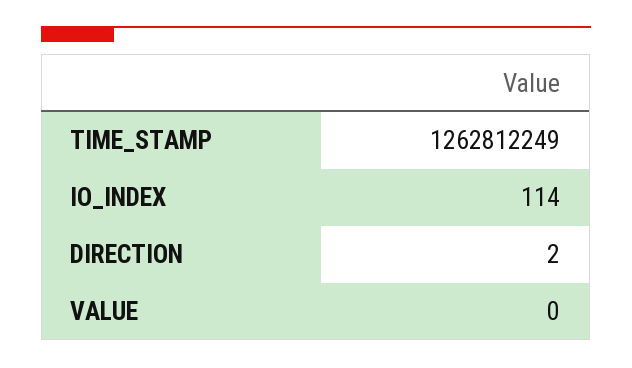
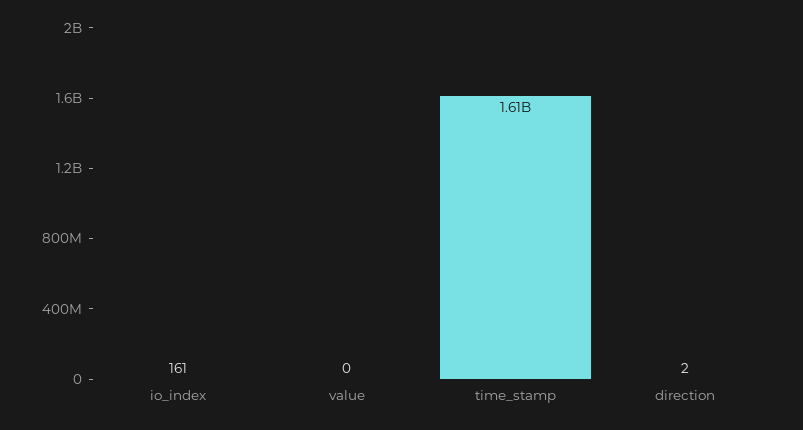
TIME_STAMP: 1262812249 -> 1610000000
IO_INDEX: 114 -> 161

